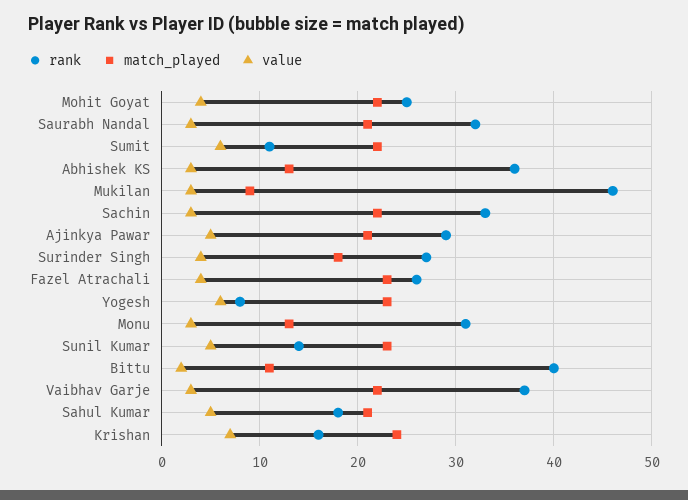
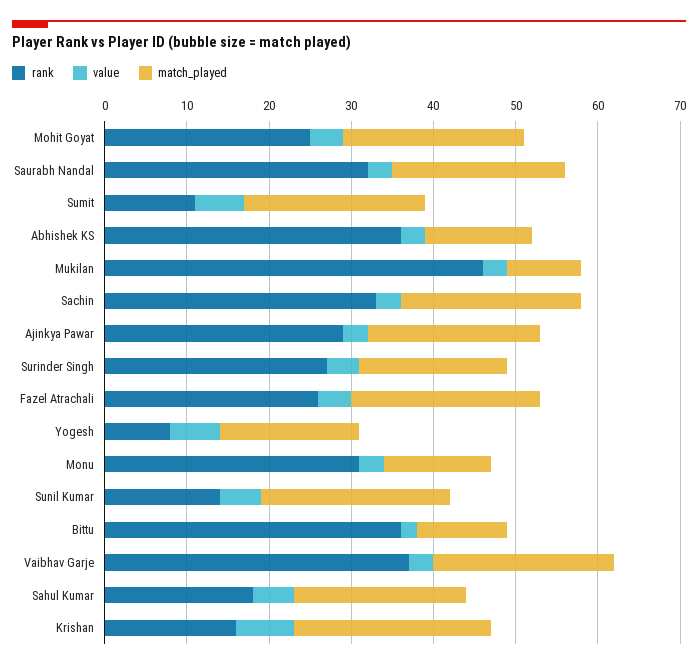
value, Ajinkya Pawar: 5 -> 3
match_played, Yogesh: 23 -> 17
rank, Bittu: 40 -> 36

